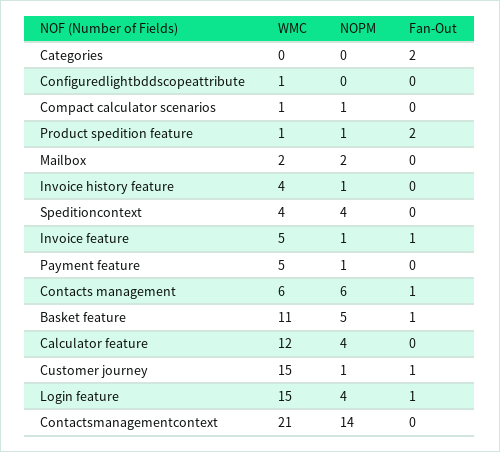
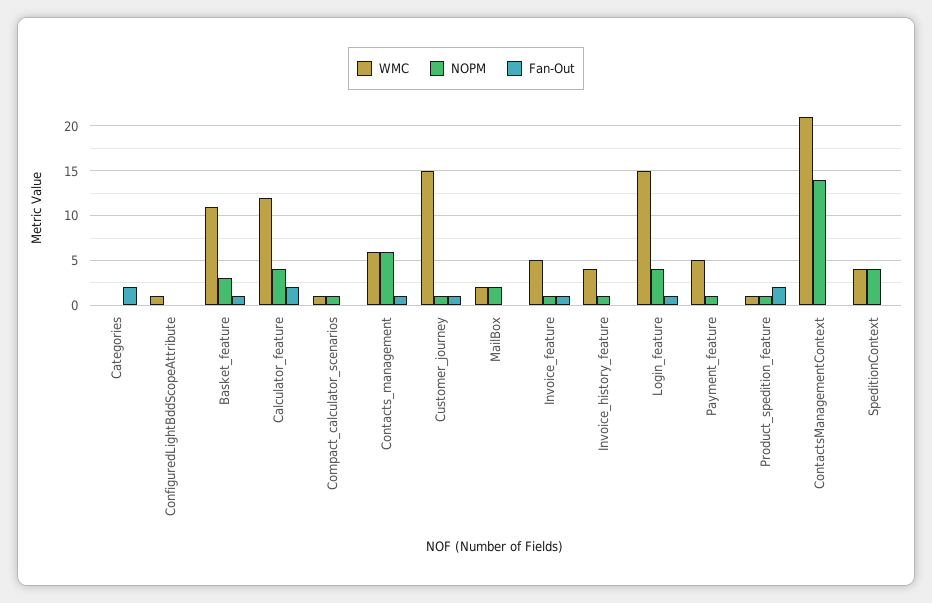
NOPM, Basket feature: 5 -> 3
Fan-Out, Calculator feature: 0 -> 2

